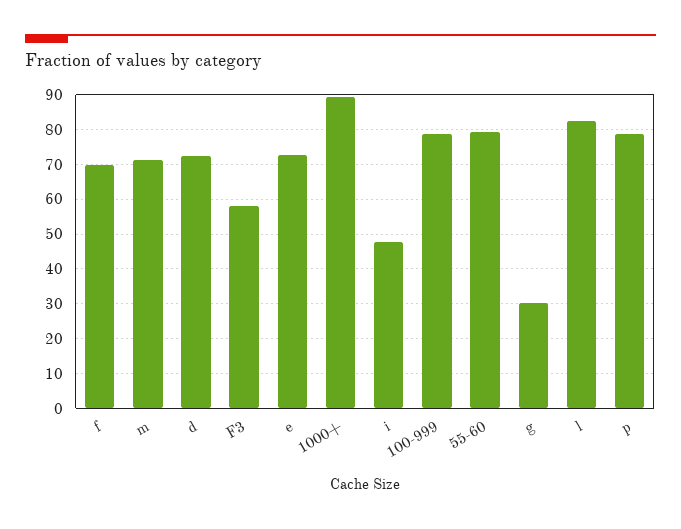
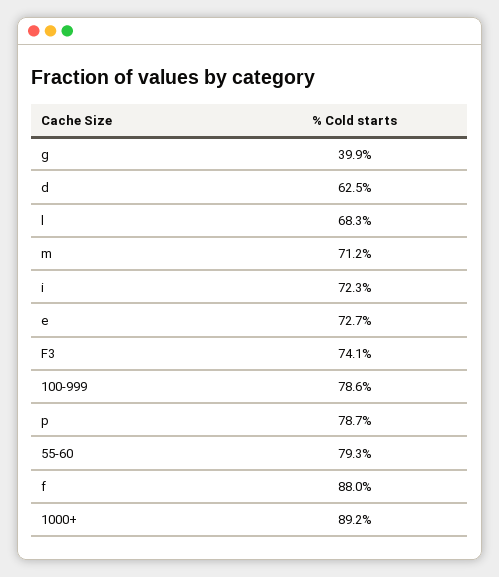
f: 70 -> 88
d: 72 -> 62.5
F3: 58 -> 74.1
i: 48 -> 72.3
g: 30 -> 39.9
l: 82 -> 68.3

